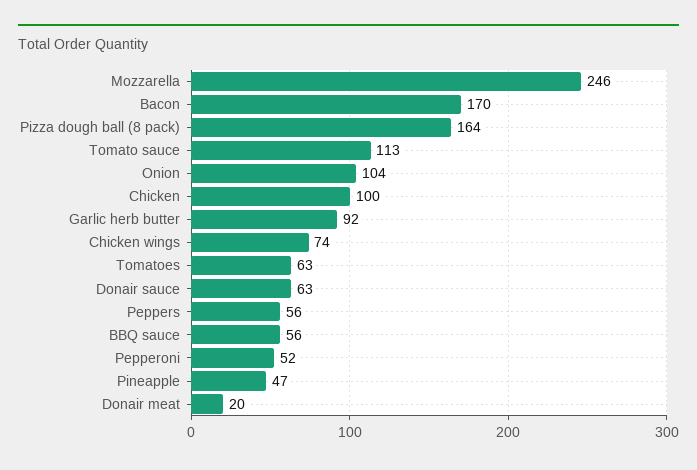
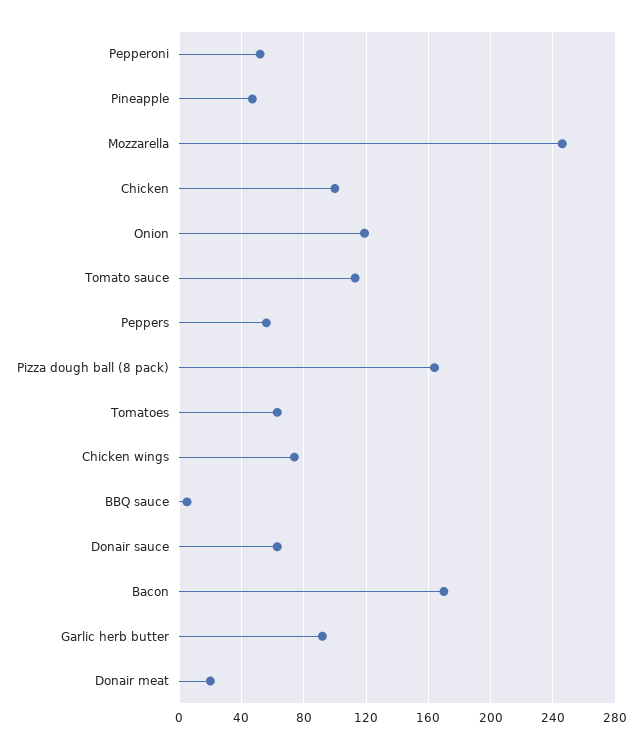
Onion: 104 -> 120
BBQ sauce: 56 -> 5

